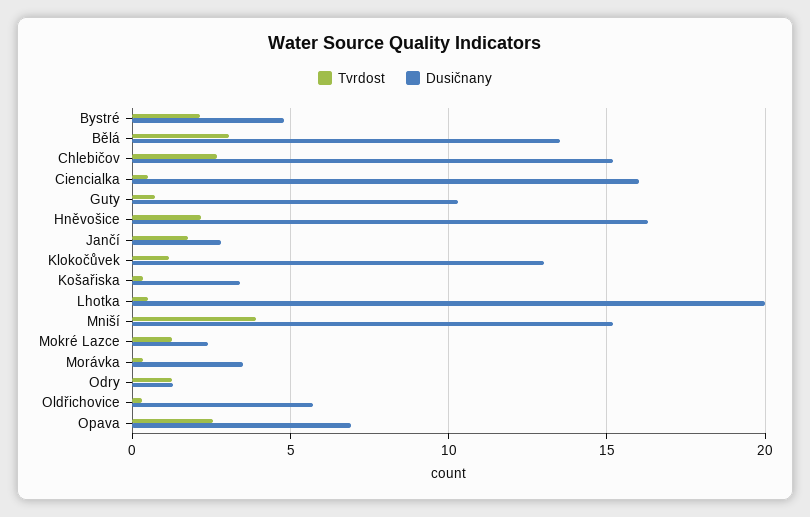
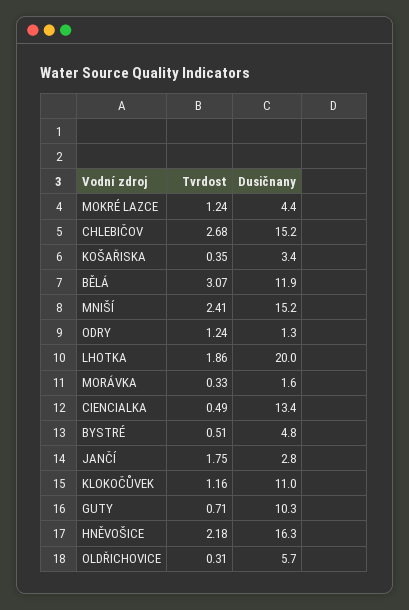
Tvrdost, Bystré: 2 -> 0.51
Dusičnany, Bělá: 13.5 -> 11.9
Dusičnany, Ciencialka: 16 -> 13.4
Dusičnany, Klokočůvek: 13 -> 11
Tvrdost, Lhotka: 0.5 -> 1.86
Tvrdost, Mniší: 4 -> 2.41
Dusičnany, Mokré Lazce: 2.5 -> 4.4
Dusičnany, Morávka: 3.5 -> 1.6
Tvrdost, Opava: 2.5 -> none
Dusičnany, Opava: 7 -> none

